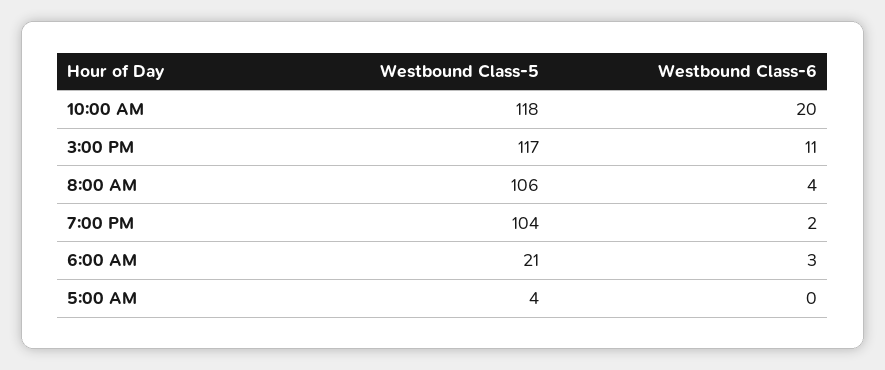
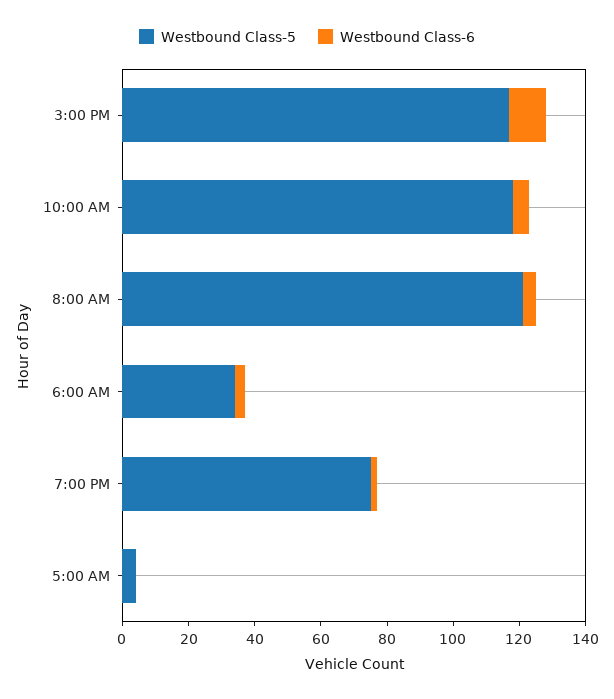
Westbound Class-6, 10:00 AM: 20 -> 5
Westbound Class-5, 8:00 AM: 106 -> 120
Westbound Class-5, 7:00 PM: 104 -> 75
Westbound Class-5, 6:00 AM: 21 -> 35

